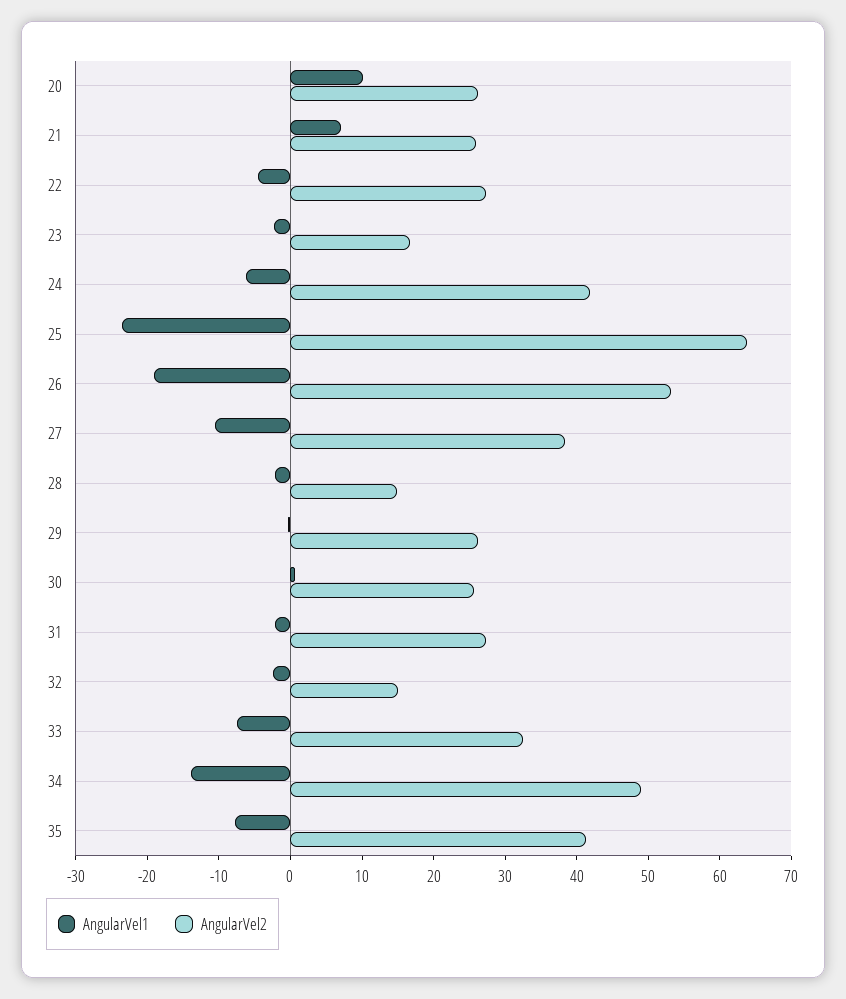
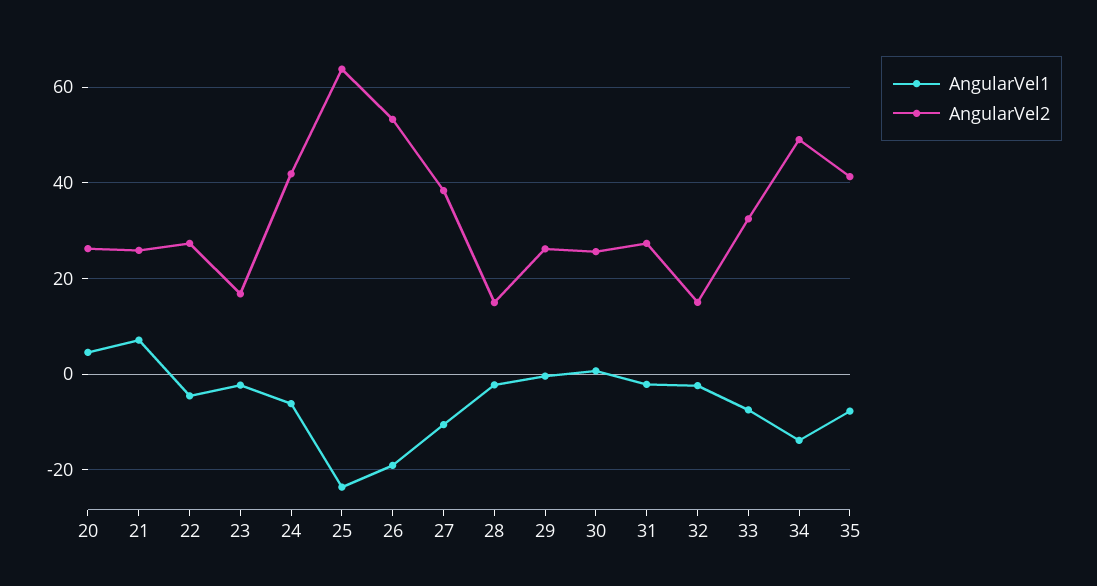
AngularVel1, 20: 10 -> 4

